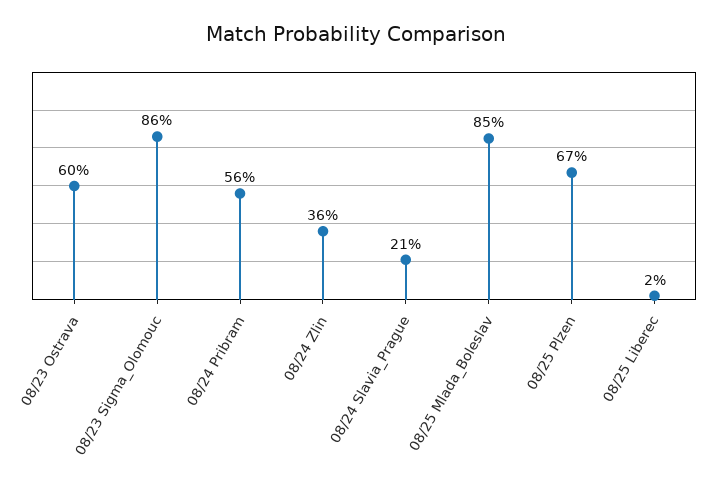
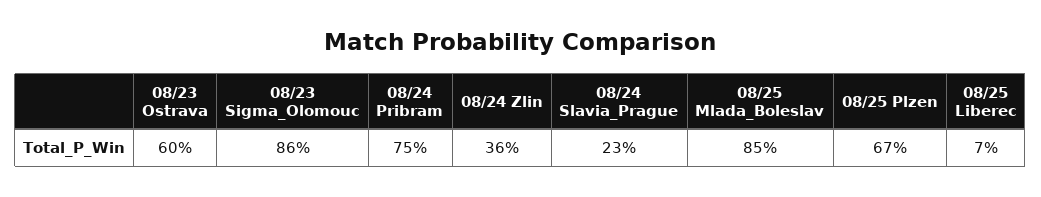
08/24 Pribram: 56 -> 75
08/24 Slavia_Prague: 21 -> 23
08/25 Liberec: 2 -> 7

